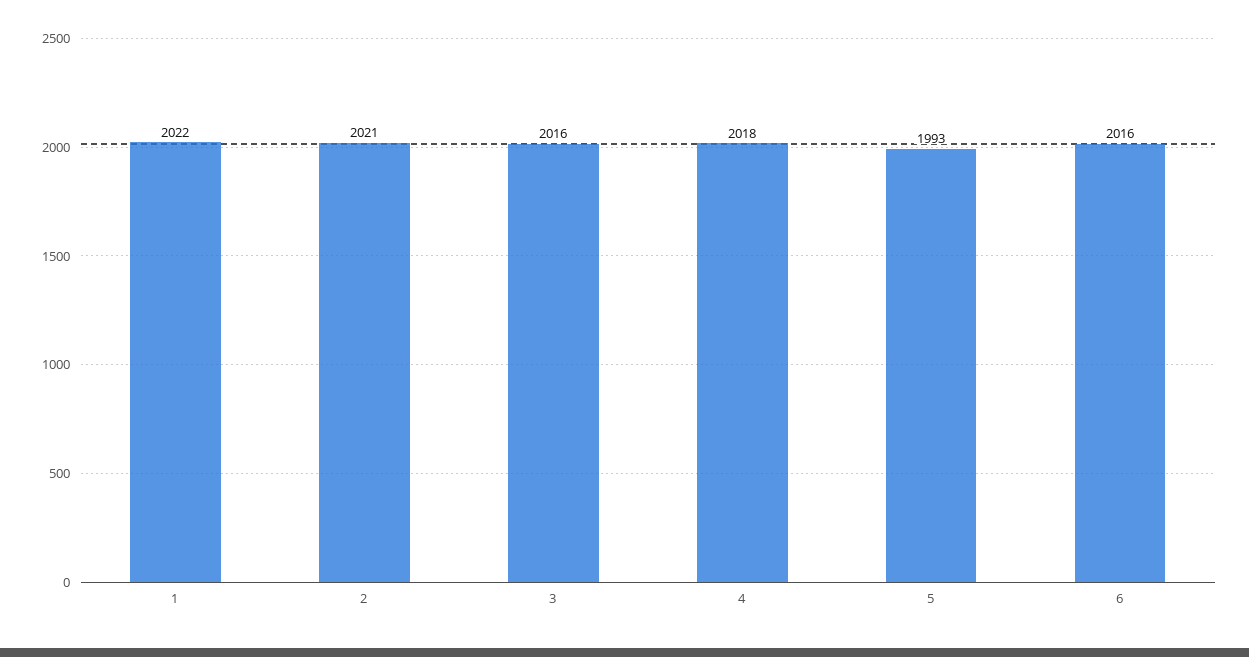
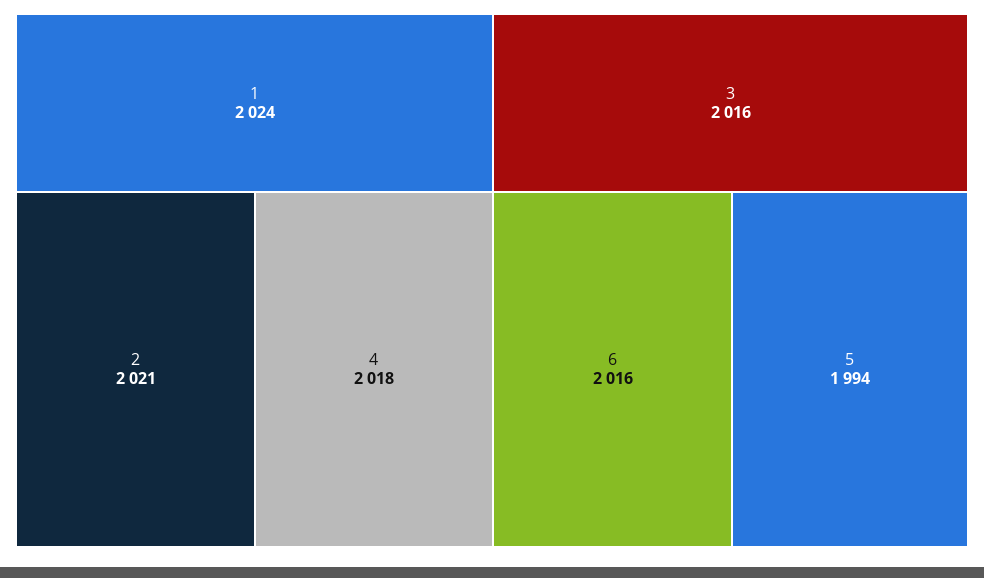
1: 2022 -> 2024
5: 1993 -> 1994

